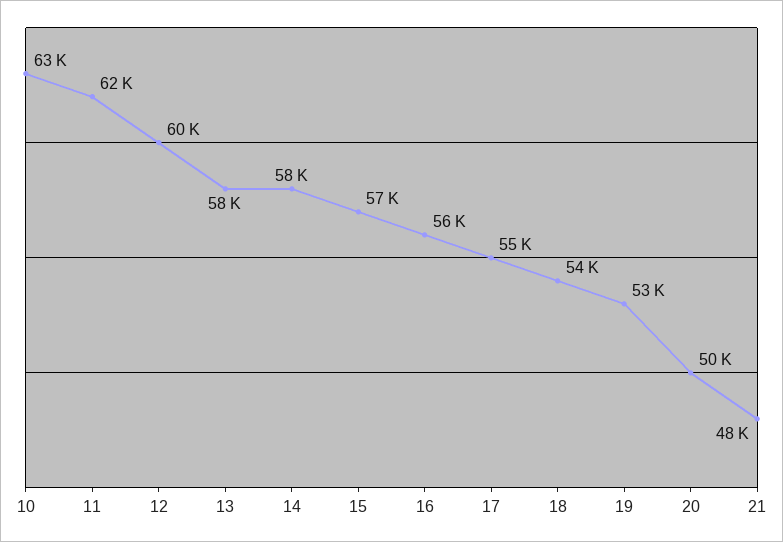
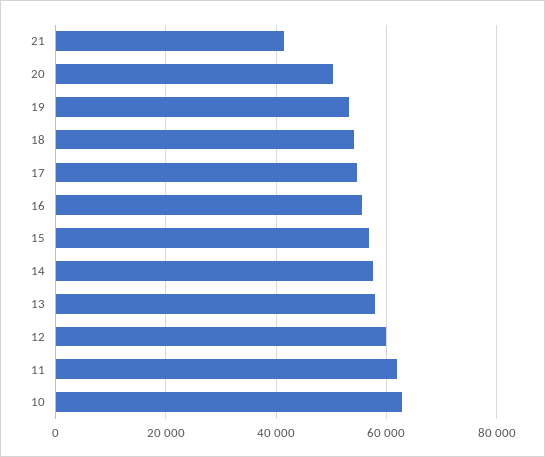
21: 48000 -> 42000

